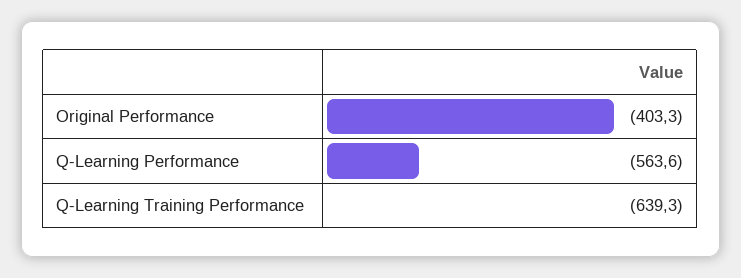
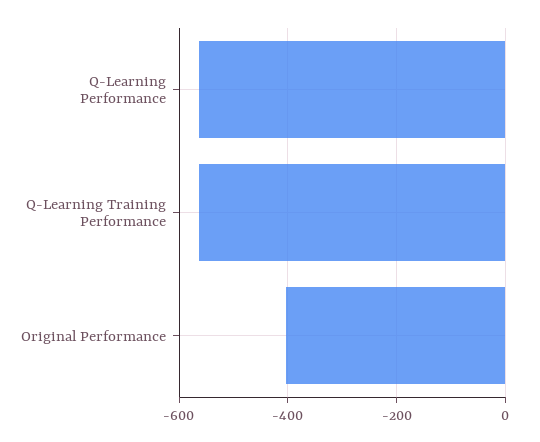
Q-Learning Training Performance: -639.3 -> -560

